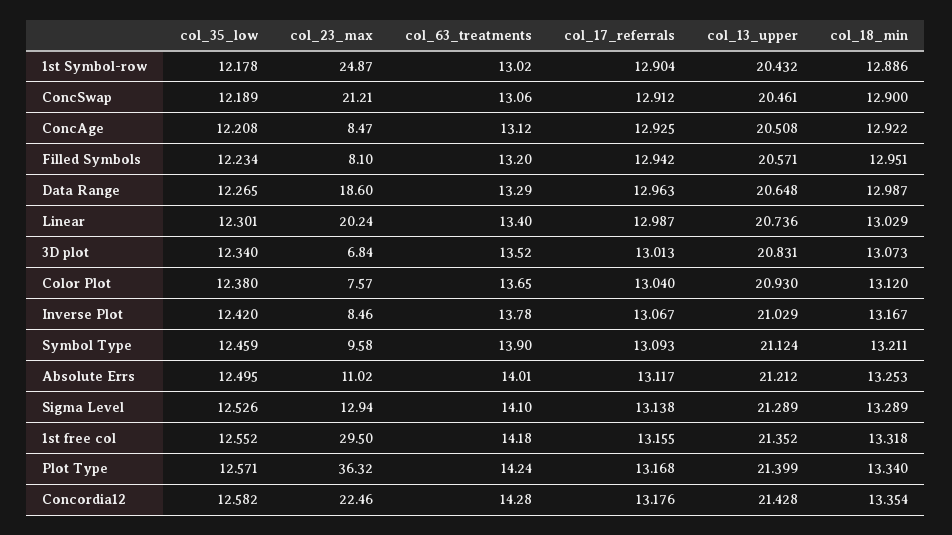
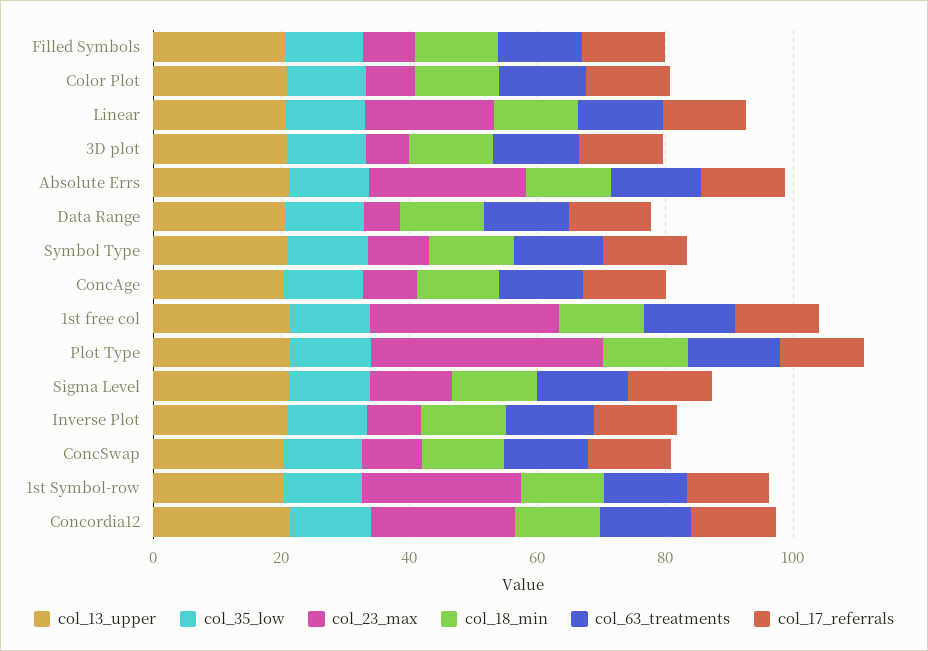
col_23_max, ConcSwap: 21.21 -> 10
col_23_max, Data Range: 18.6 -> 5
col_23_max, Absolute Errs: 11.02 -> 25

